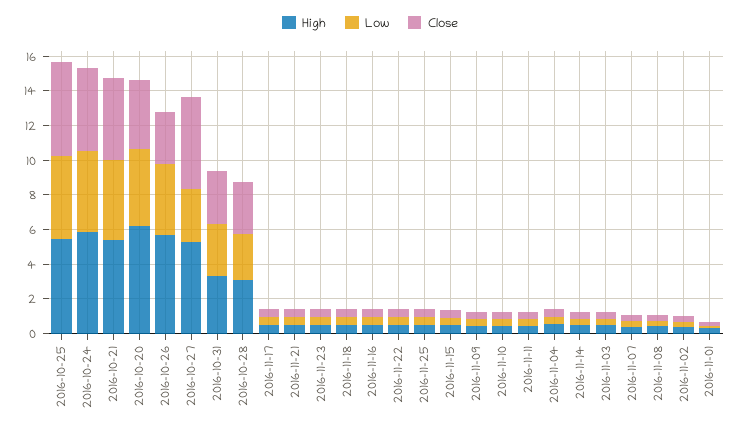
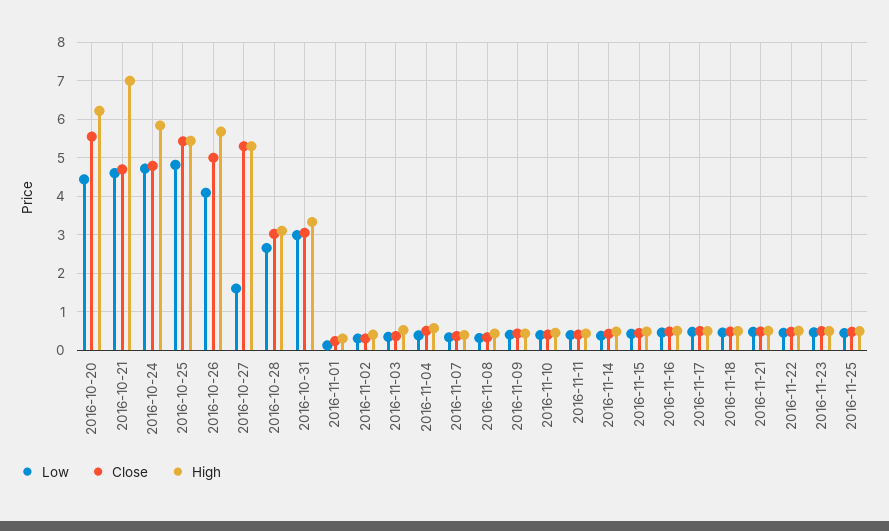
High, 2016-10-21: 5.5 -> 7
Close, 2016-10-20: 4 -> 5.6
Close, 2016-10-26: 3 -> 5
Low, 2016-10-27: 3 -> 1.6

